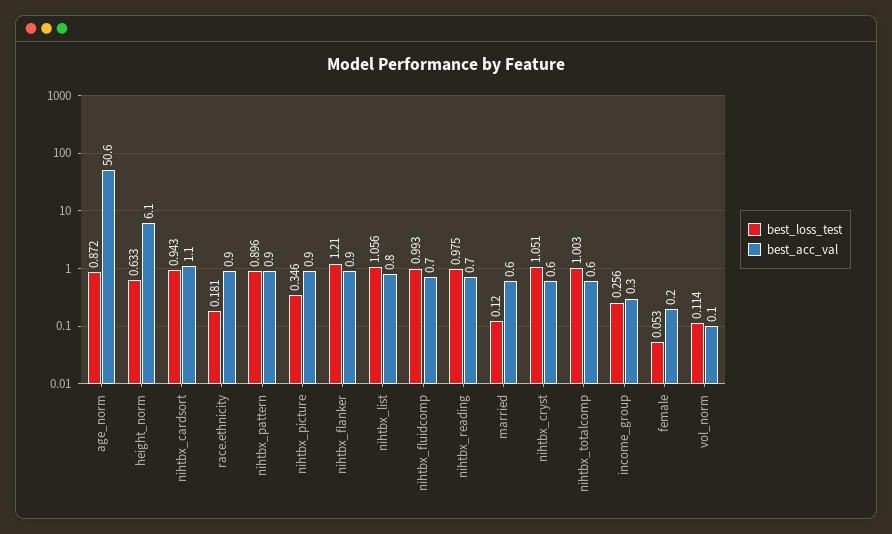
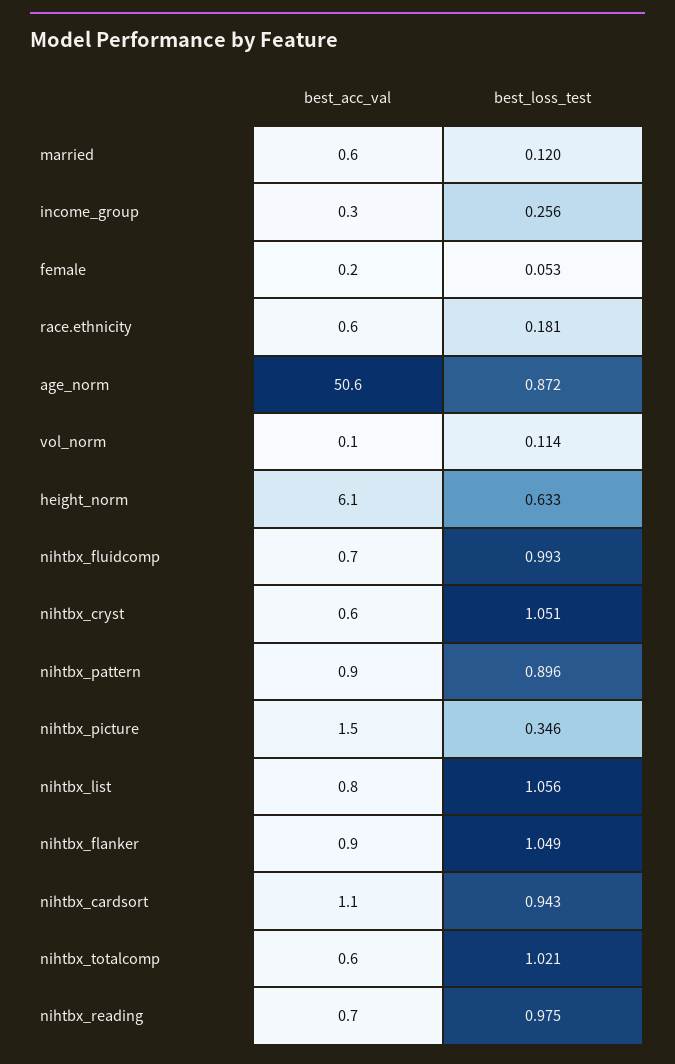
best_acc_val, race.ethnicity: 0.9 -> 0.6
best_acc_val, nihtbx_picture: 0.9 -> 1.5
best_loss_test, nihtbx_flanker: 1.21 -> 1.049
best_loss_test, nihtbx_totalcomp: 1.003 -> 1.021

